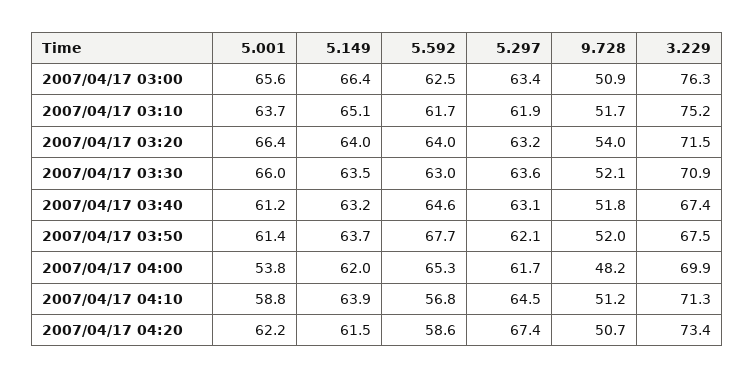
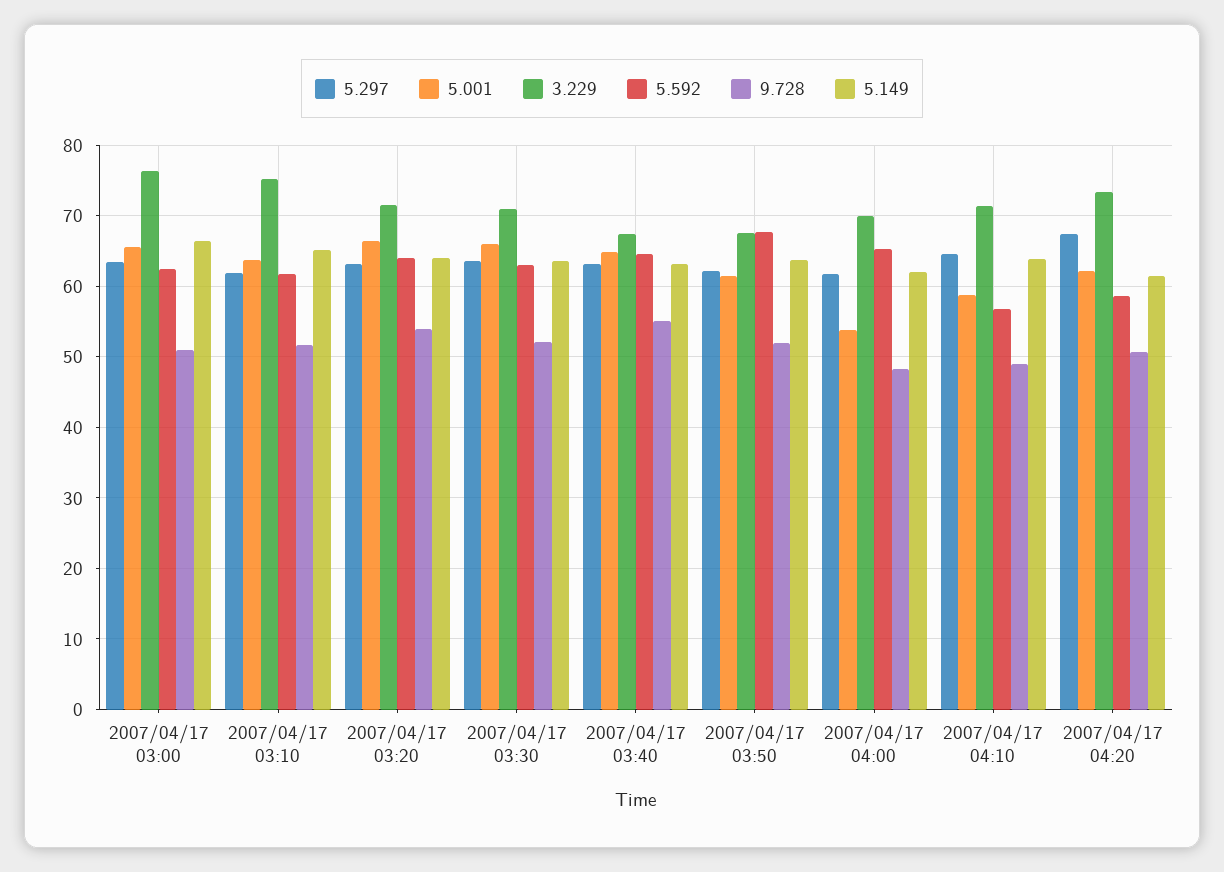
5.001, 2007/04/17 03:40: 61.2 -> 65
9.728, 2007/04/17 03:40: 51.8 -> 55
9.728, 2007/04/17 04:10: 51.2 -> 49

